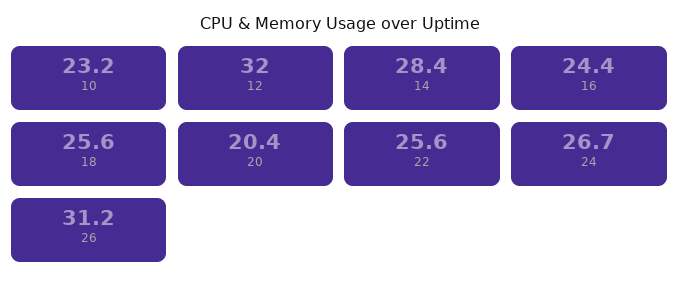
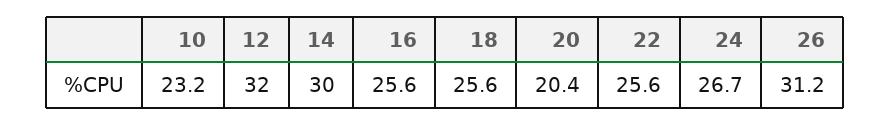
14: 28.4 -> 30
16: 24.4 -> 25.6

